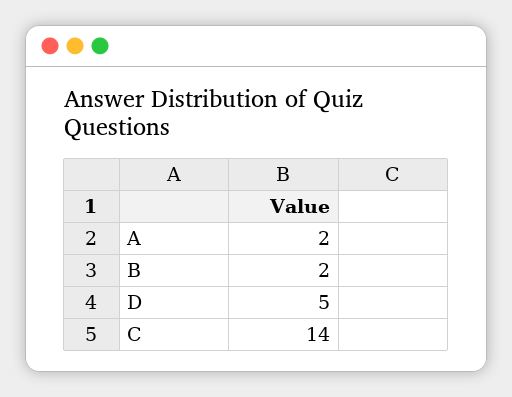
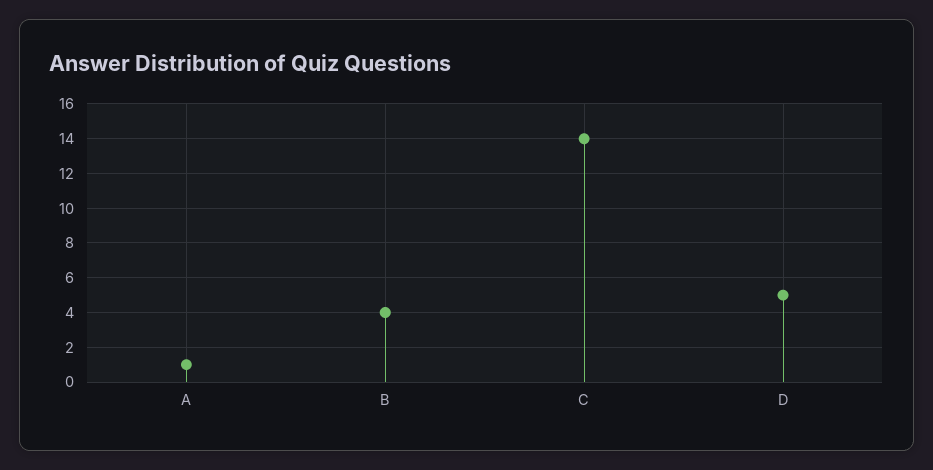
A: 2 -> 1
B: 2 -> 4

